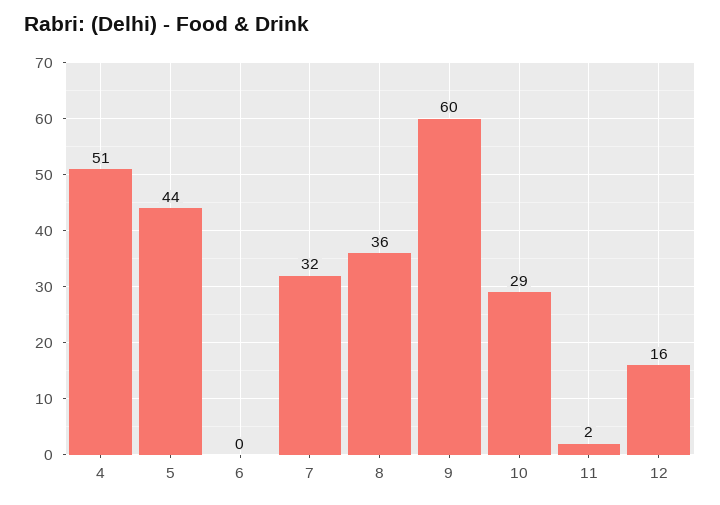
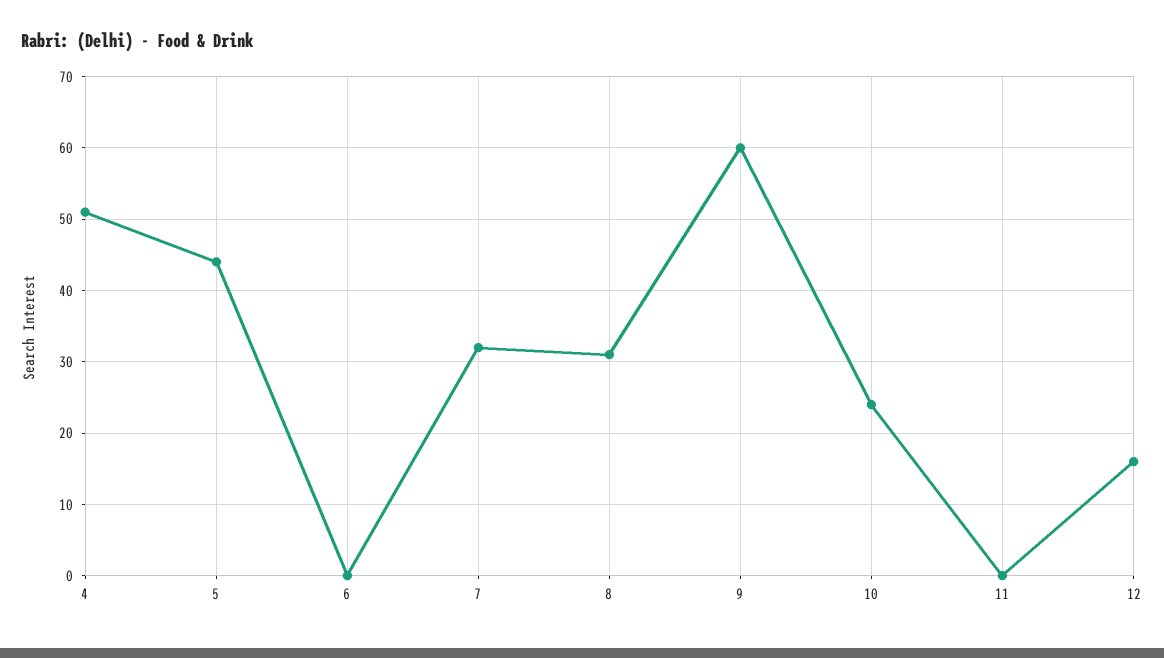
8: 36 -> 31
10: 29 -> 24
11: 2 -> 0

